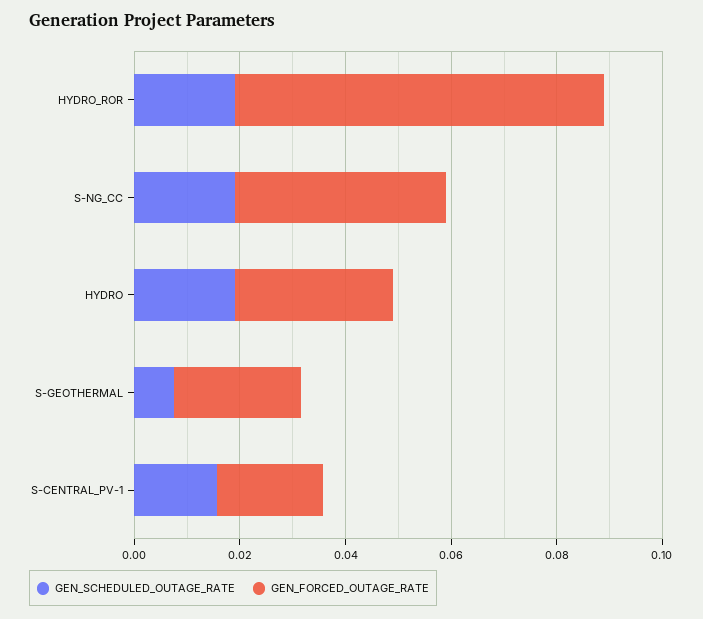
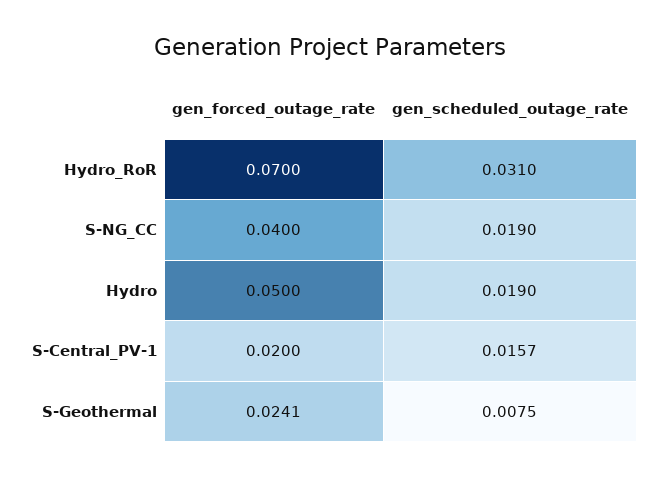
GEN_SCHEDULED_OUTAGE_RATE, HYDRO_ROR: 0.02 -> 0.031
GEN_FORCED_OUTAGE_RATE, HYDRO: 0.03 -> 0.05

